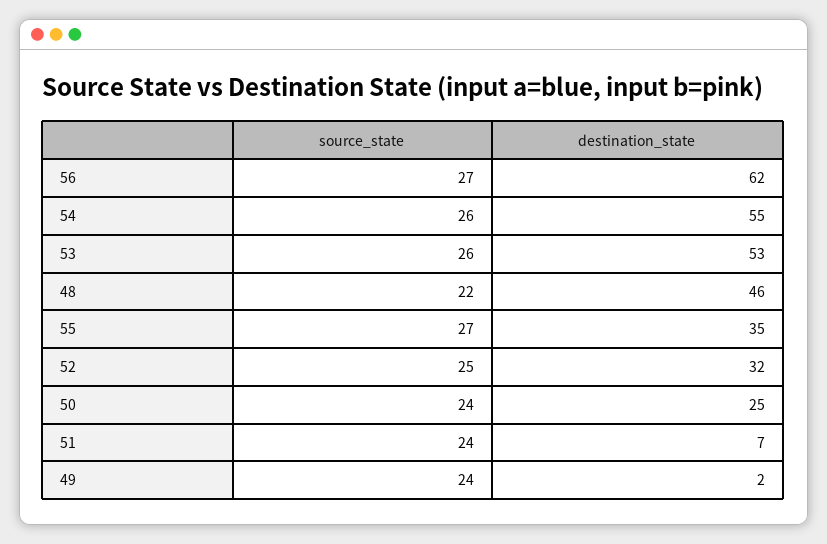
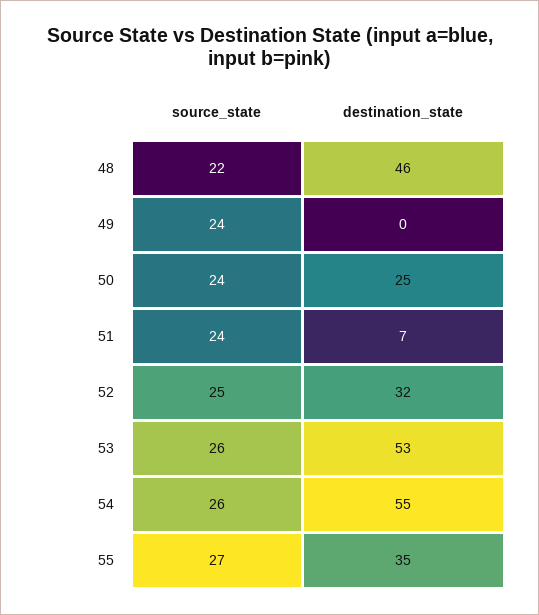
source_state, 56: 27 -> none
destination_state, 56: 62 -> none
destination_state, 49: 2 -> 0

